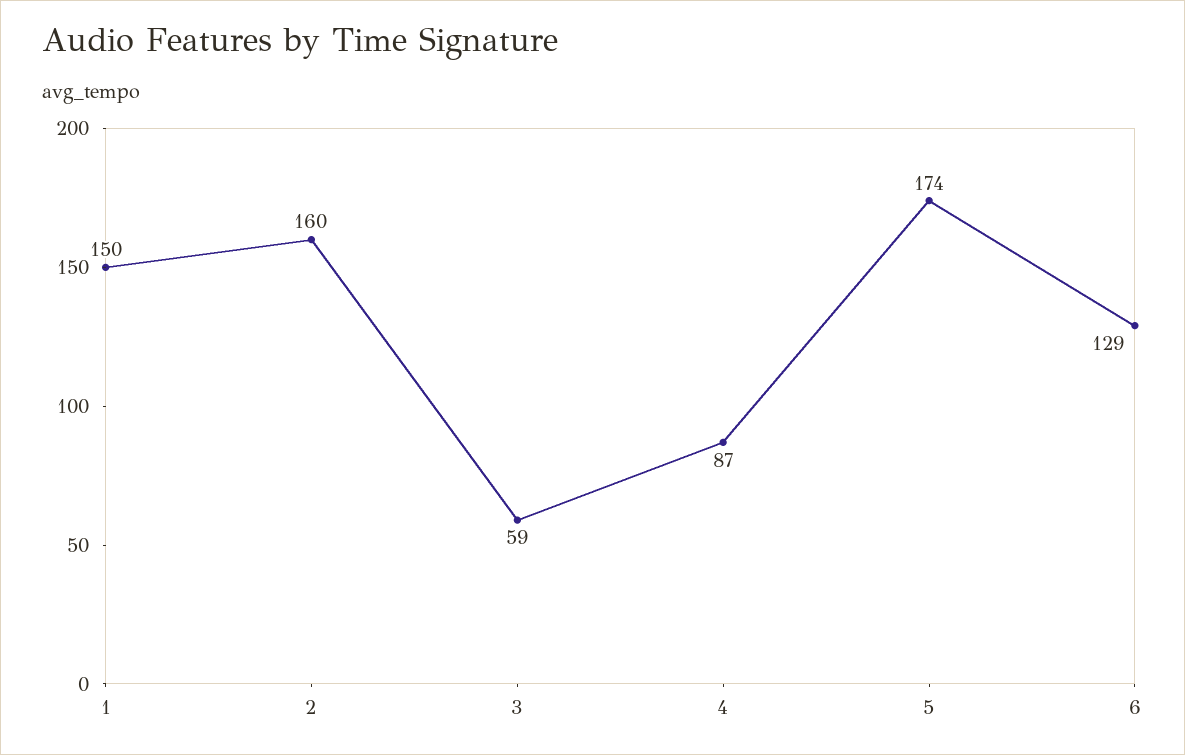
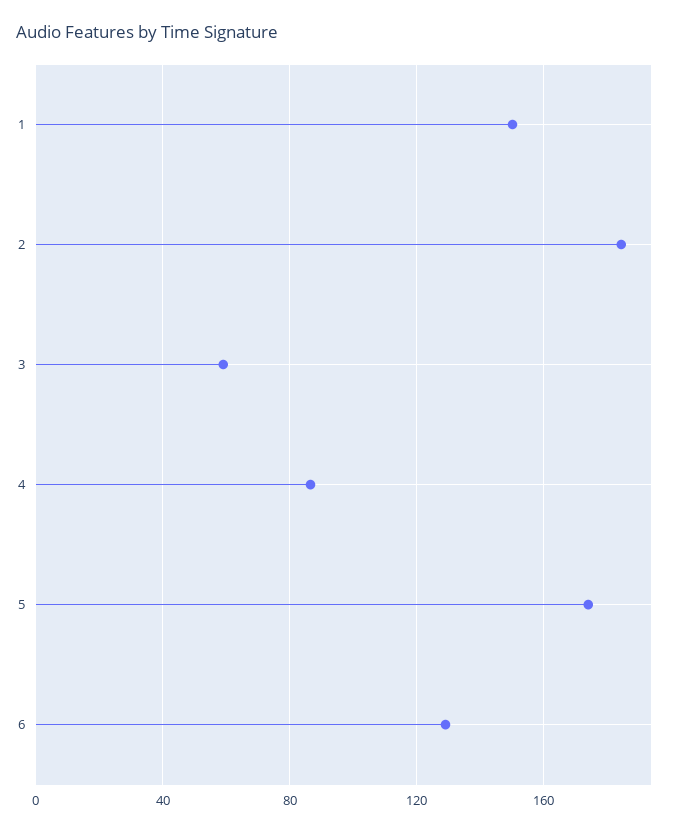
2: 160 -> 185

